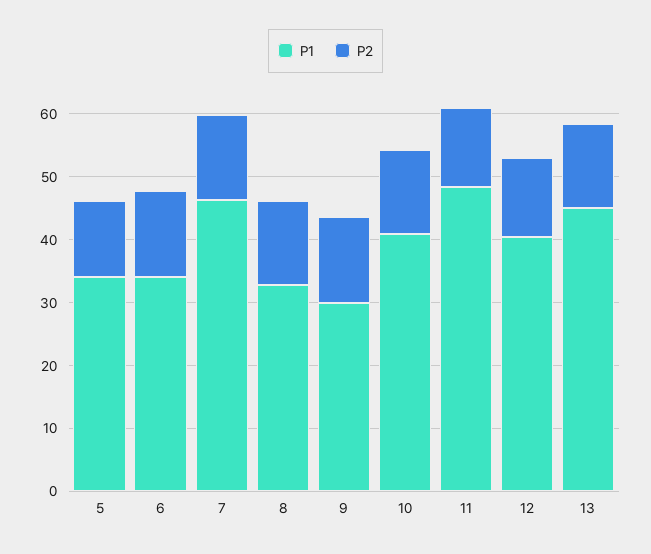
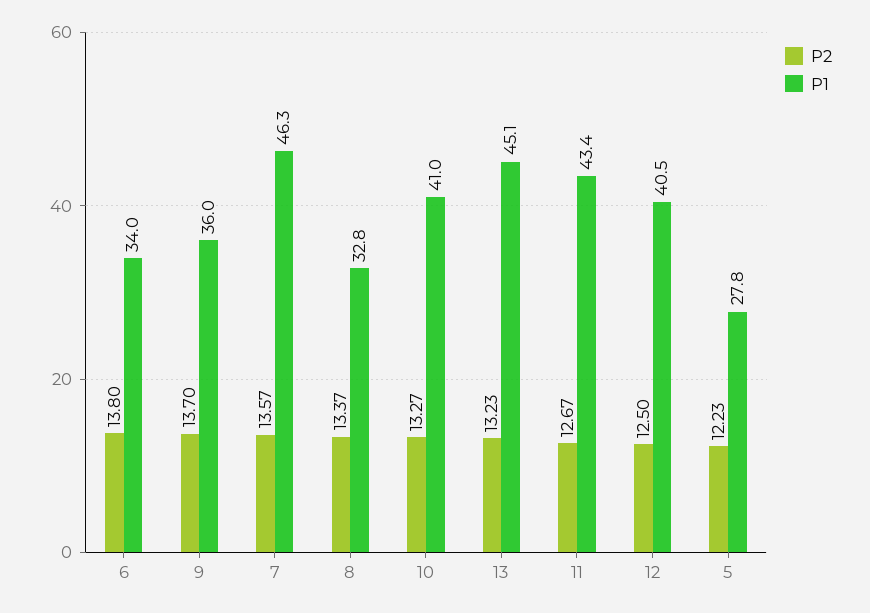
P1, 5: 34 -> 27.8
P1, 9: 30 -> 36
P1, 11: 48 -> 43.4

